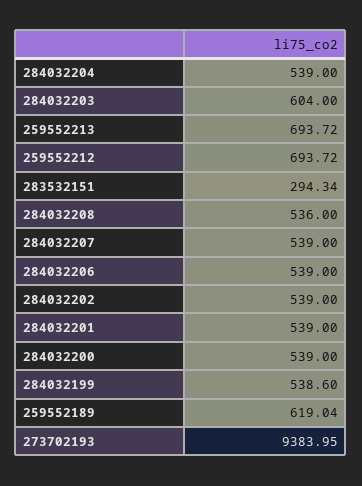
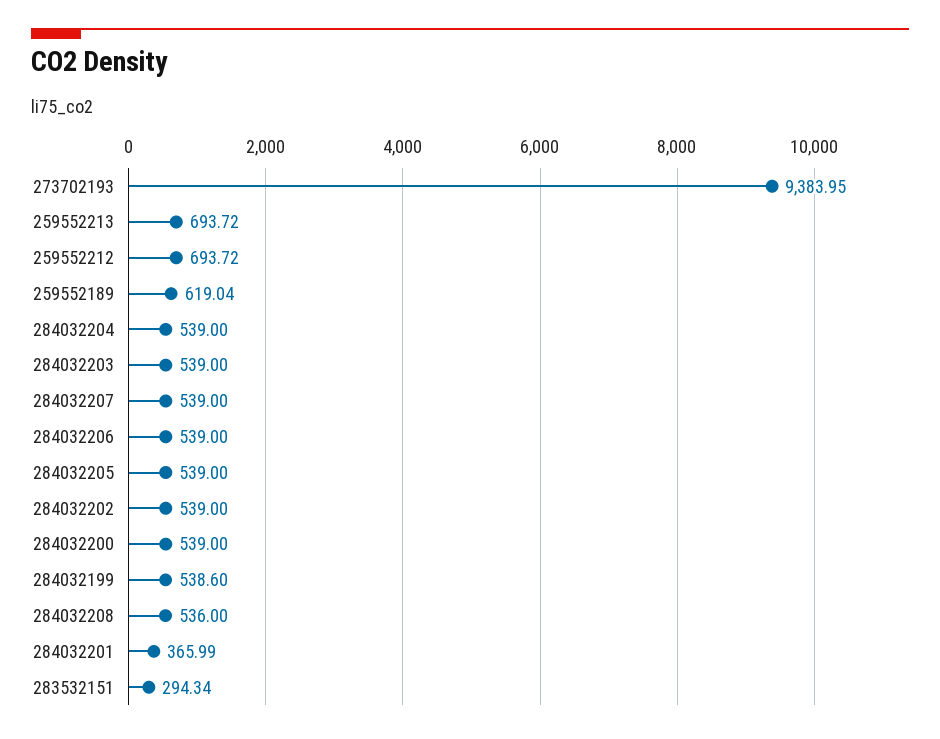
284032203: 604 -> 539
284032201: 539 -> 365.99
284032205: none -> 539

